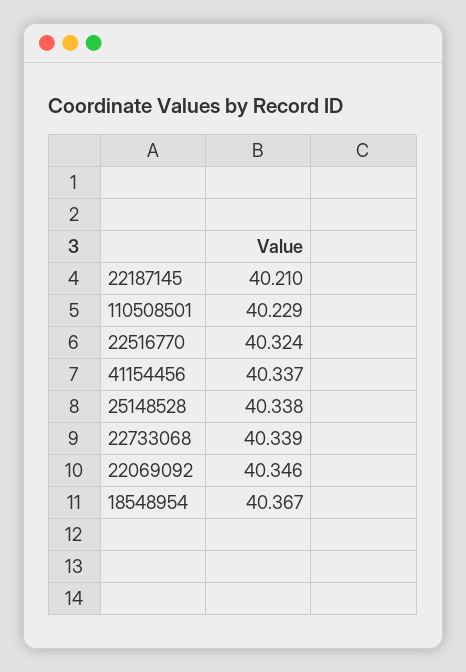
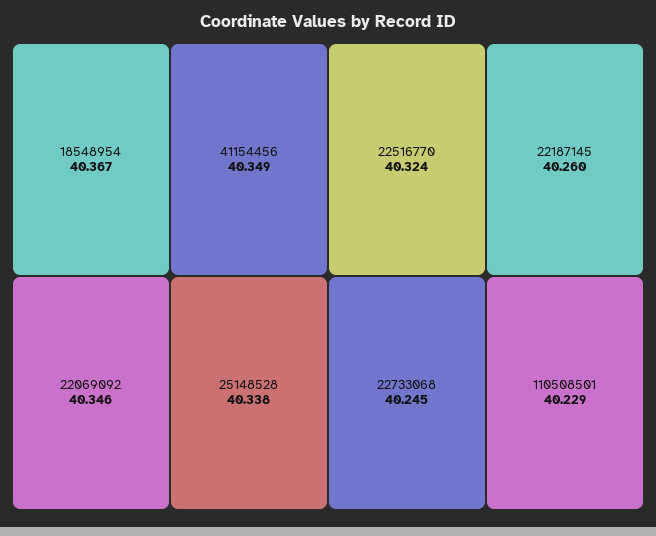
22187145: 40.21 -> 40.26
41154456: 40.337 -> 40.349
22733068: 40.339 -> 40.245

